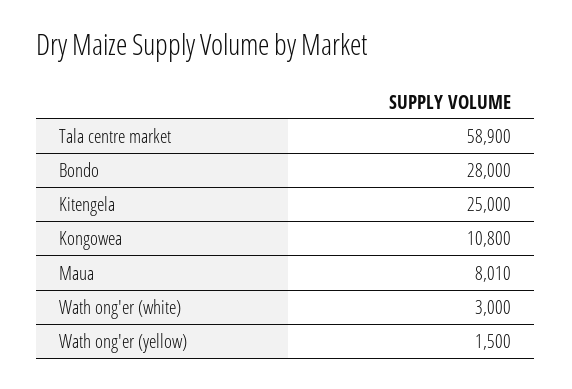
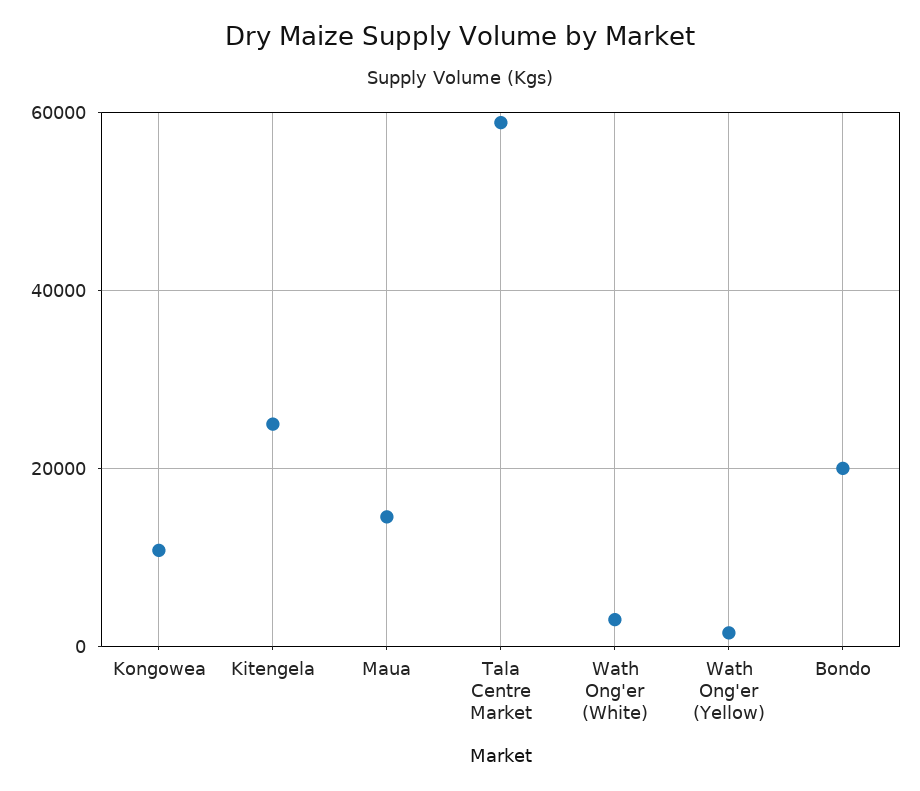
Bondo: 28000 -> 20000
Maua: 8010 -> 14000

